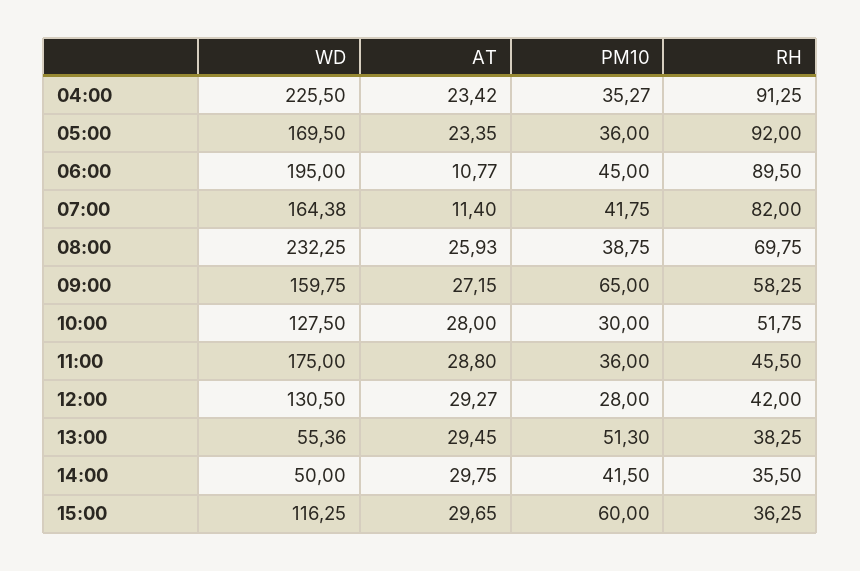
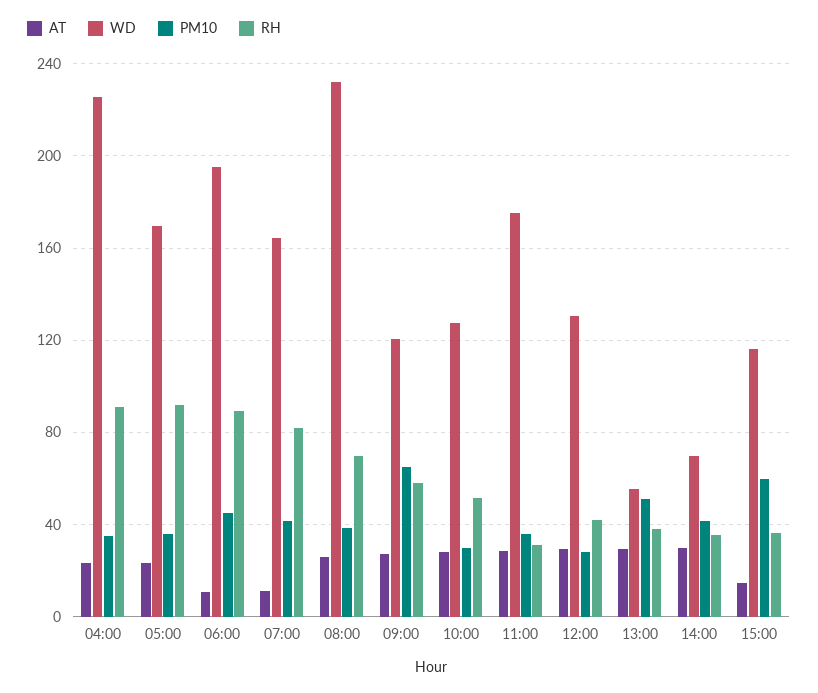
WD, 09:00: 159.75 -> 120
RH, 11:00: 45.5 -> 30
WD, 14:00: 50 -> 70
AT, 15:00: 29.65 -> 15

